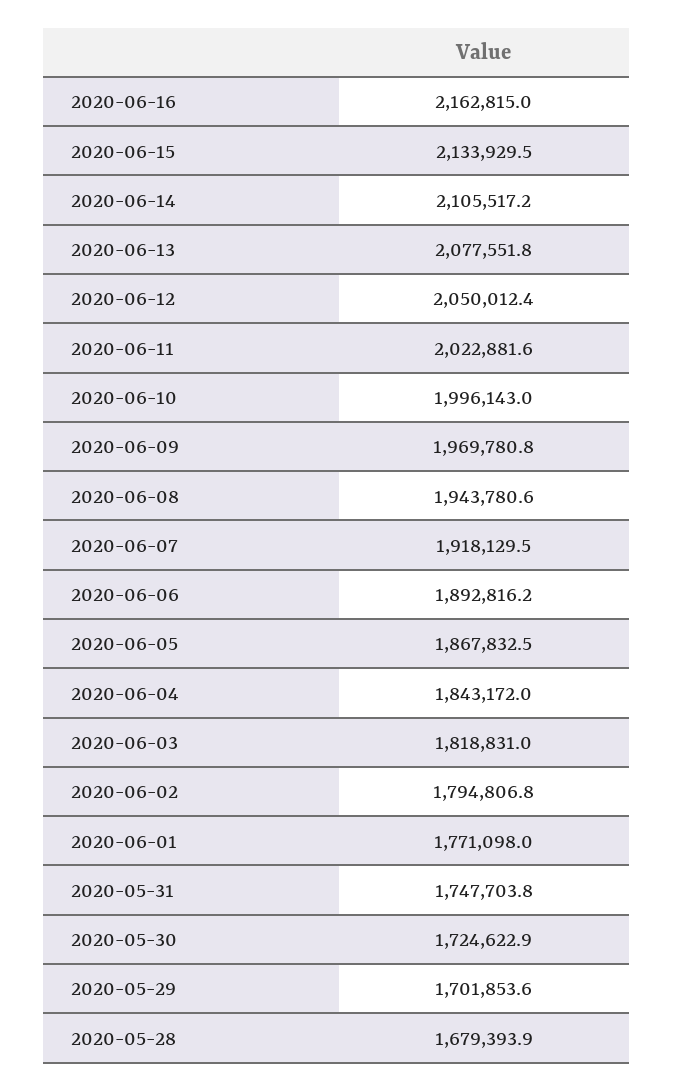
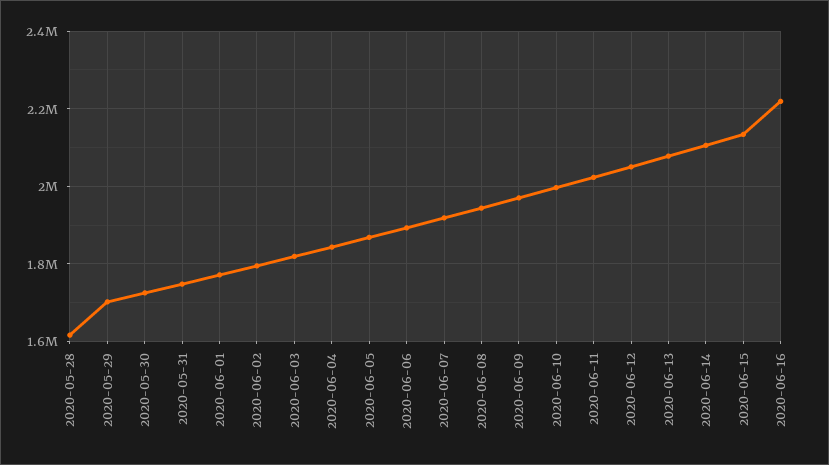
2020-06-16: 2162815 -> 2220000
2020-05-28: 1679393.9 -> 1620000

